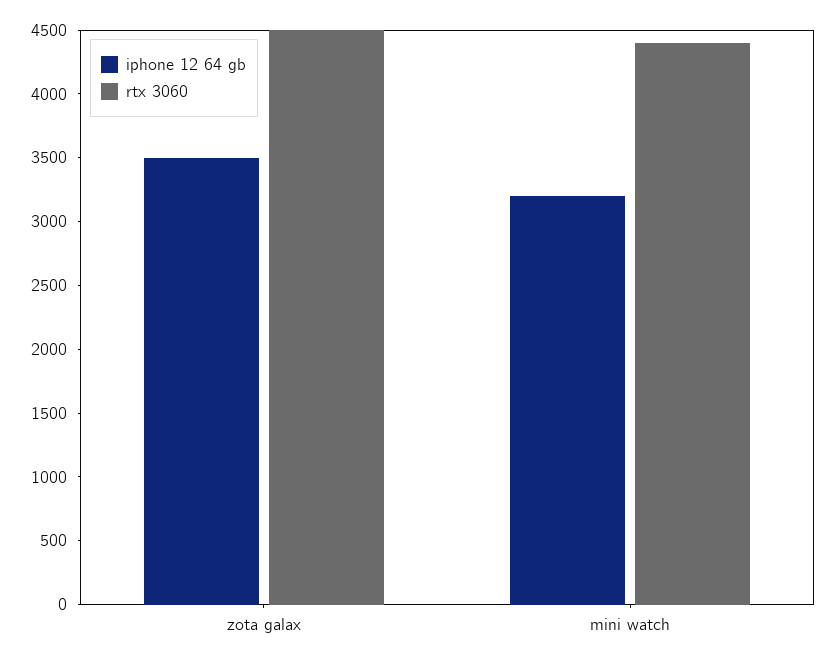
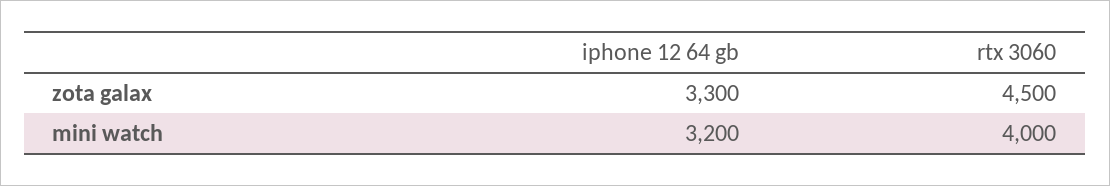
iphone 12 64 gb, zota galax: 3500 -> 3300
rtx 3060, mini watch: 4400 -> 4000

